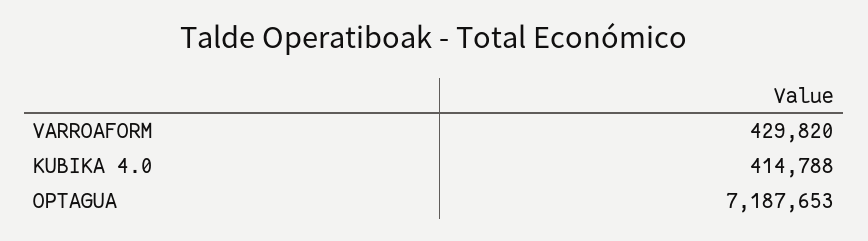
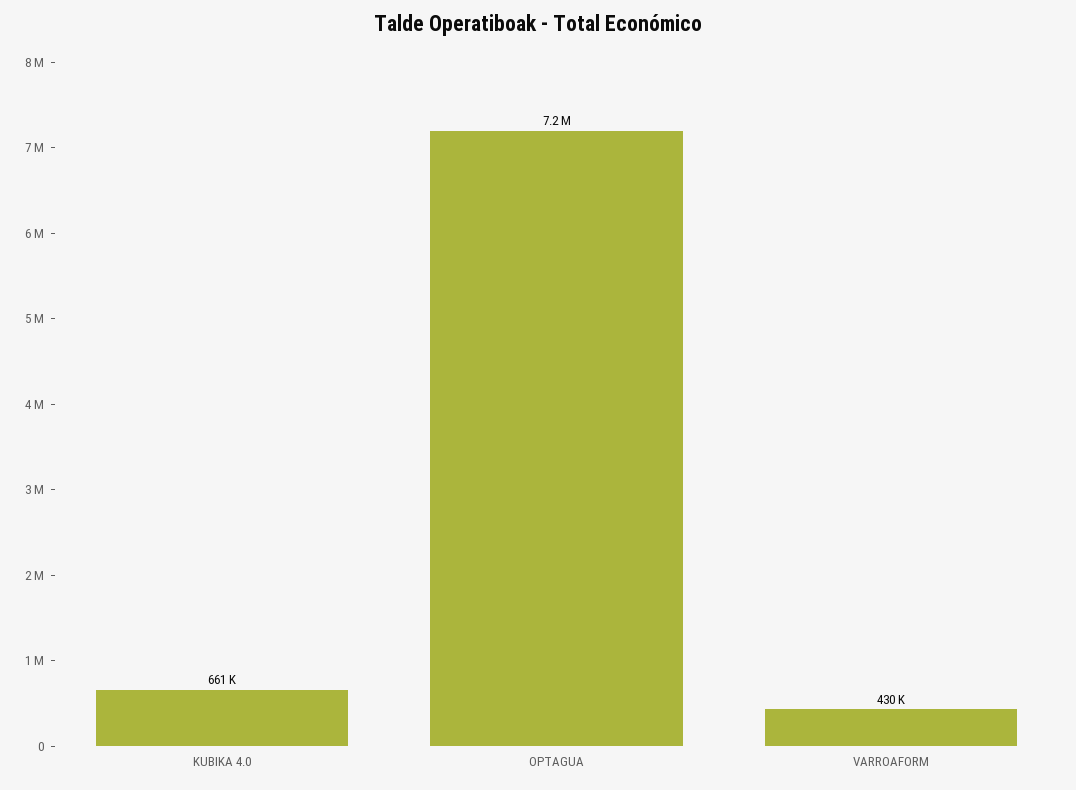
KUBIKA 4.0: 414788 -> 661000

